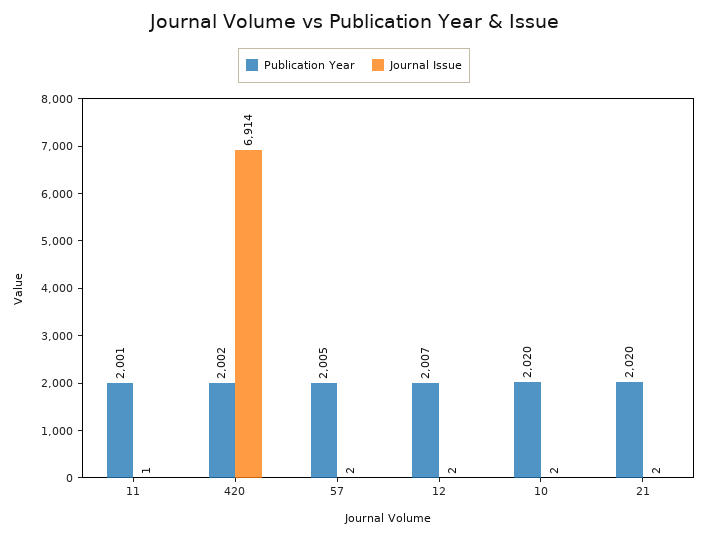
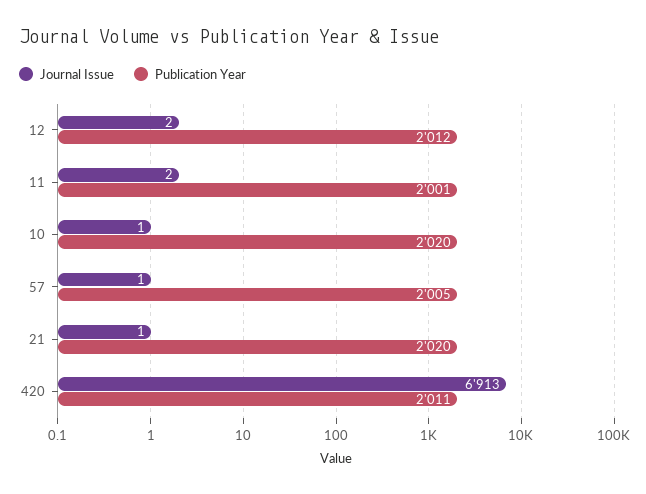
Journal Issue, 11: 1 -> 2
Publication Year, 420: 2002 -> 2011
Journal Issue, 420: 6914 -> 6913
Journal Issue, 57: 2 -> 1
Publication Year, 12: 2007 -> 2012
Journal Issue, 10: 2 -> 1
Journal Issue, 21: 2 -> 1

